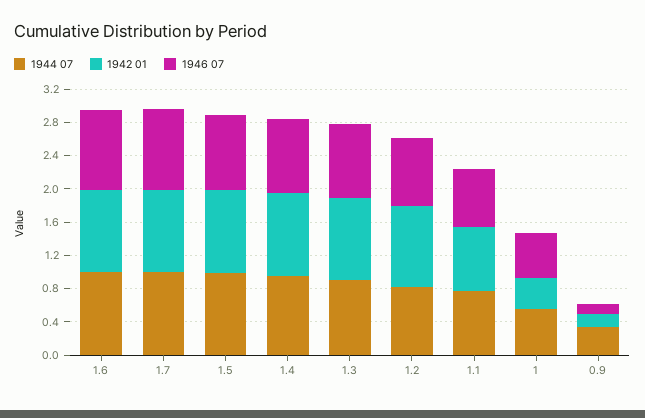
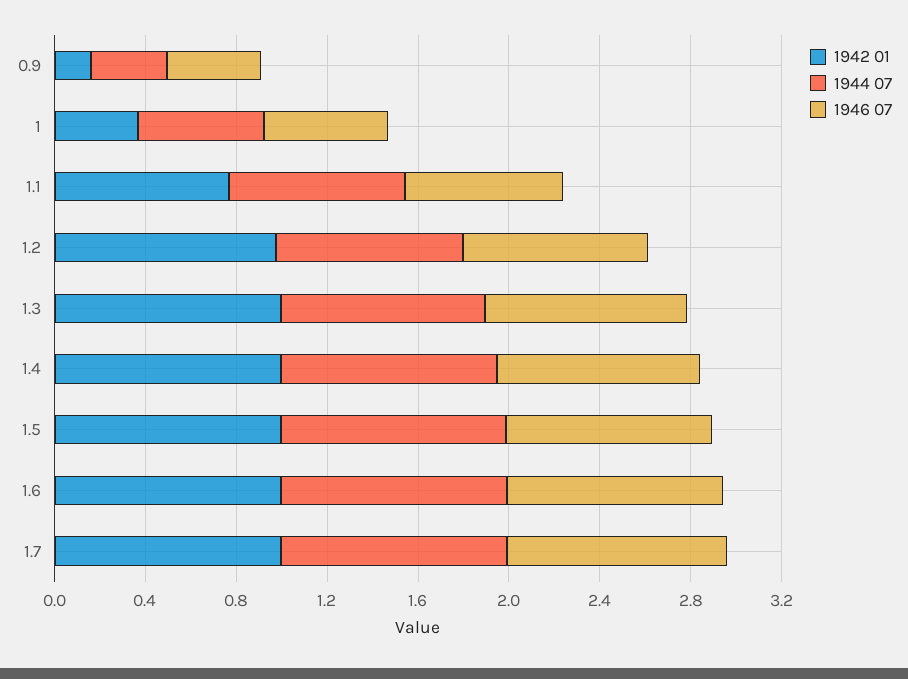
1946 07, 0.9: 0.1 -> 0.4

